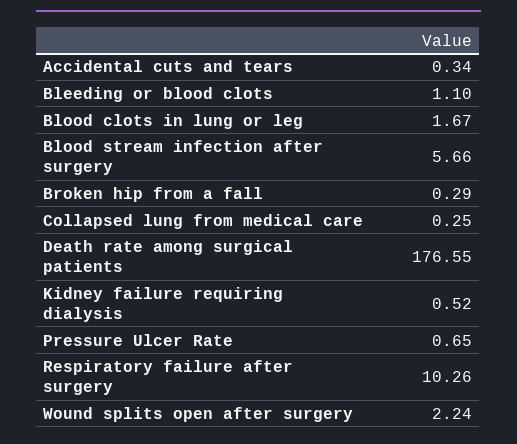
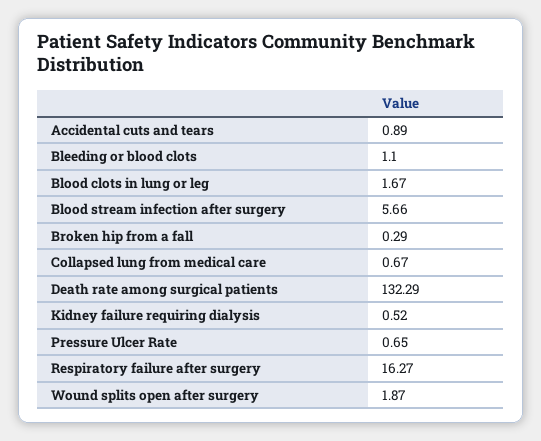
Accidental cuts and tears: 0.34 -> 0.89
Collapsed lung from medical care: 0.25 -> 0.67
Death rate among surgical patients: 176.55 -> 132.29
Respiratory failure after surgery: 10.26 -> 16.27
Wound splits open after surgery: 2.24 -> 1.87

